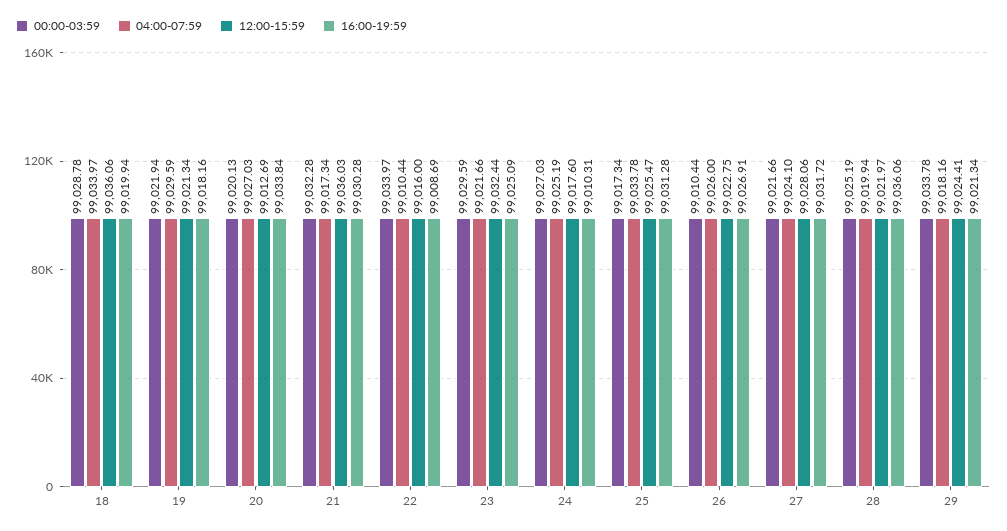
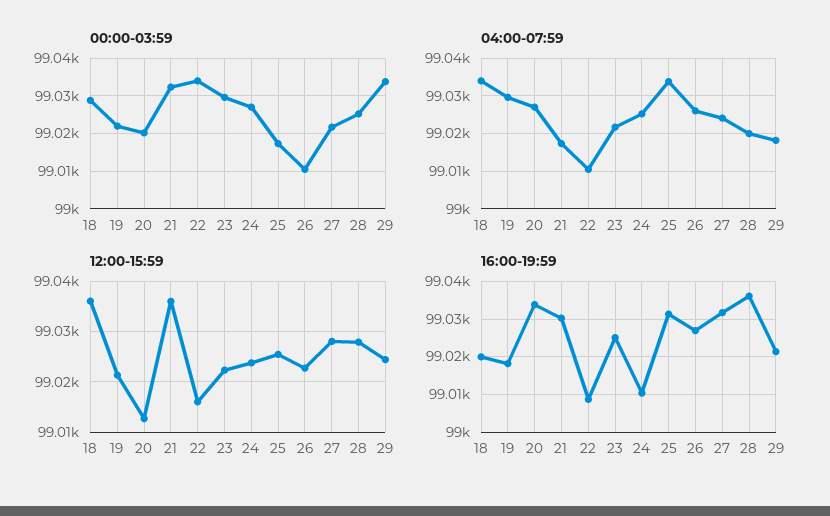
12:00-15:59, 23: 99032.44 -> 99022
12:00-15:59, 24: 99017.6 -> 99024
12:00-15:59, 28: 99021.97 -> 99028

